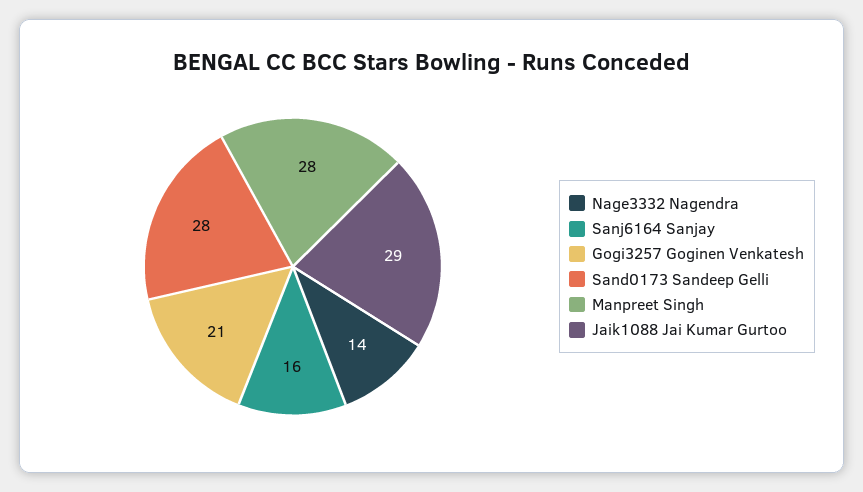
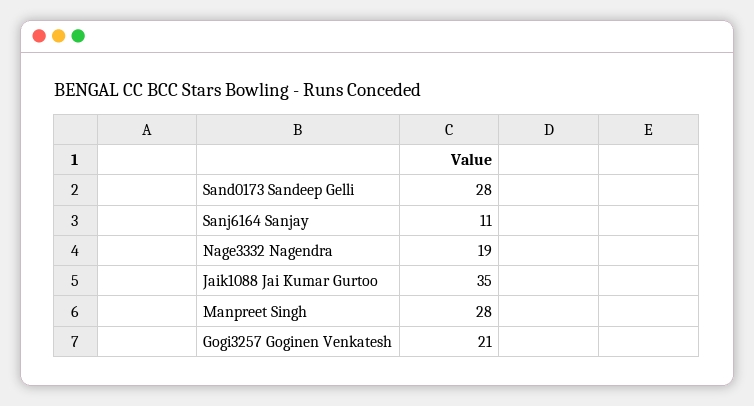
Nage3332 Nagendra: 14 -> 19
Sanj6164 Sanjay: 16 -> 11
Jaik1088 Jai Kumar Gurtoo: 29 -> 35

